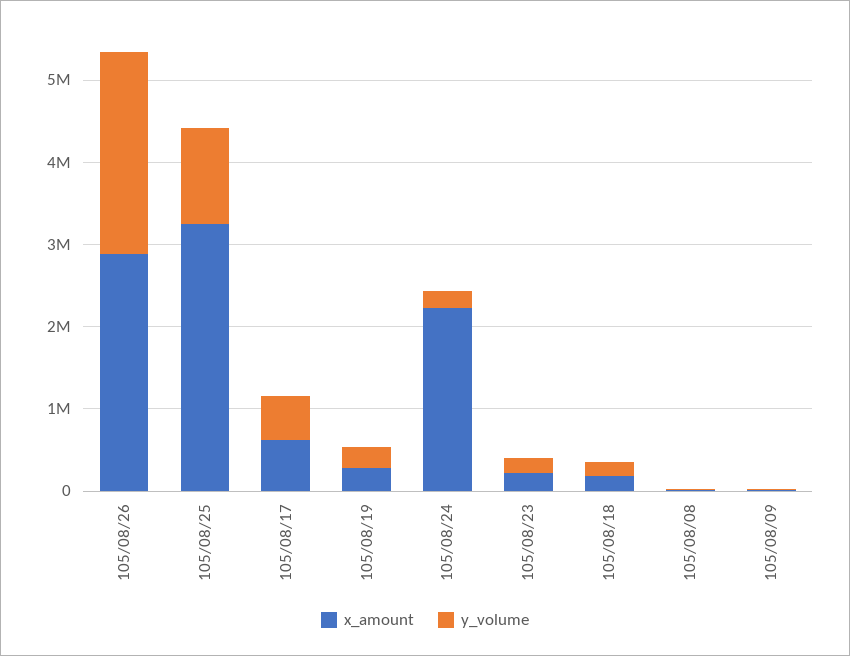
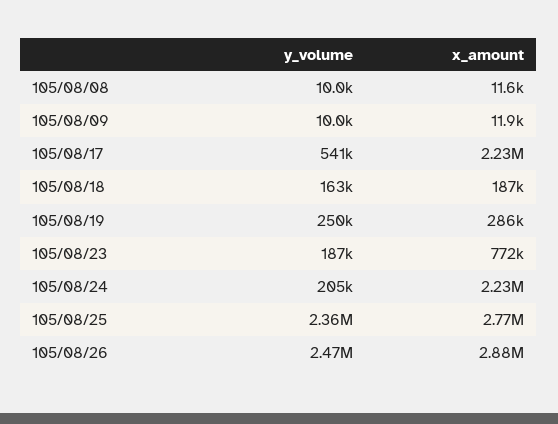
x_amount, 105/08/25: 3200000 -> 2770000
y_volume, 105/08/25: 1200000 -> 2360000
x_amount, 105/08/17: 600000 -> 2230000
x_amount, 105/08/23: 200000 -> 772000

